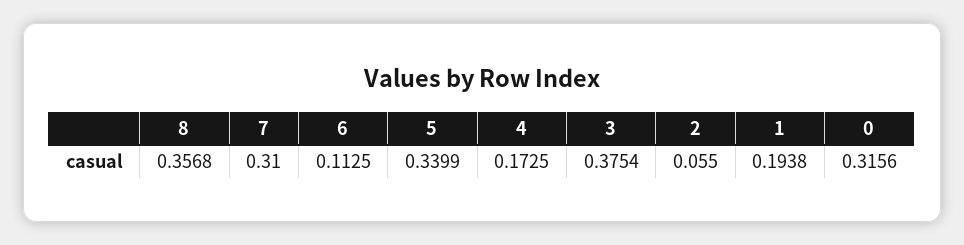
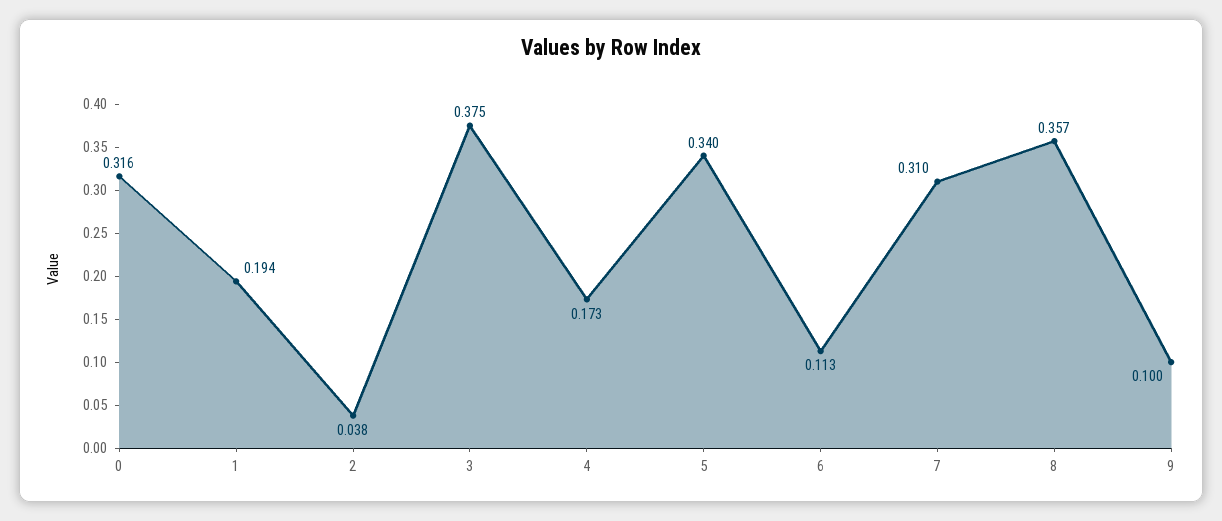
2: 0.055 -> 0.038
9: none -> 0.1

